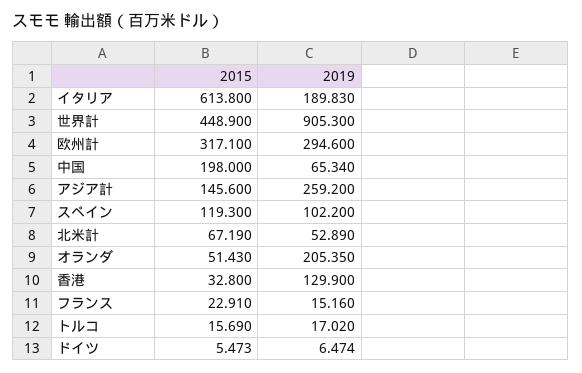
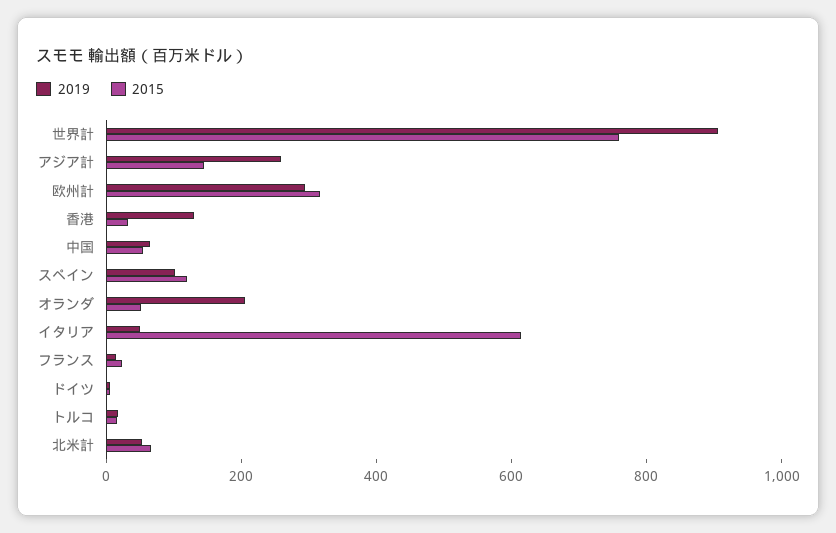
2019, イタリア: 189.83 -> 50
2015, 世界計: 448.9 -> 750
2015, 中国: 198 -> 50

